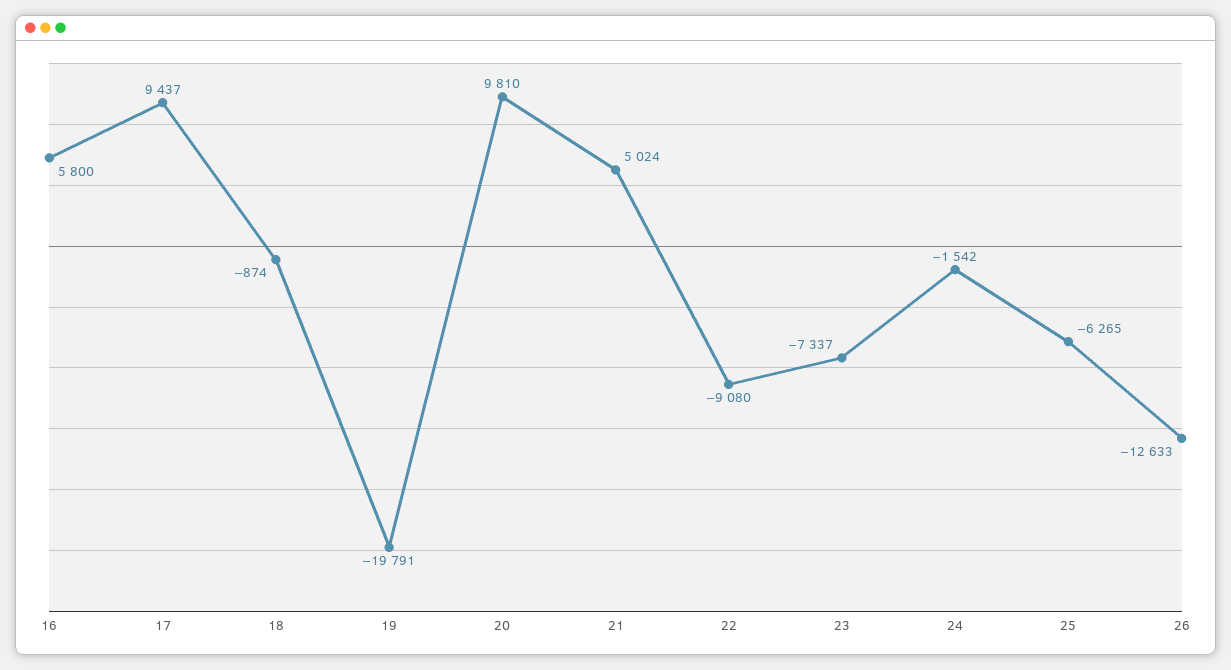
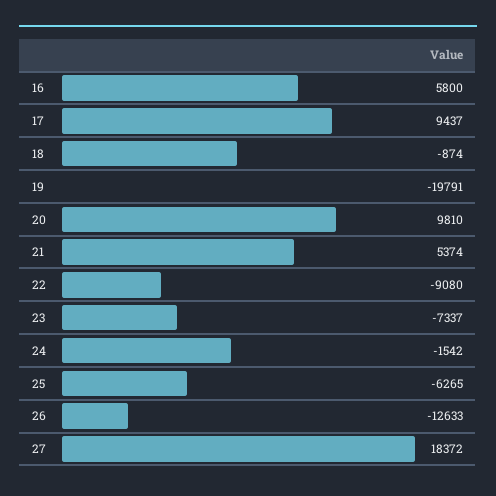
21: 5024 -> 5374
27: none -> 18372

